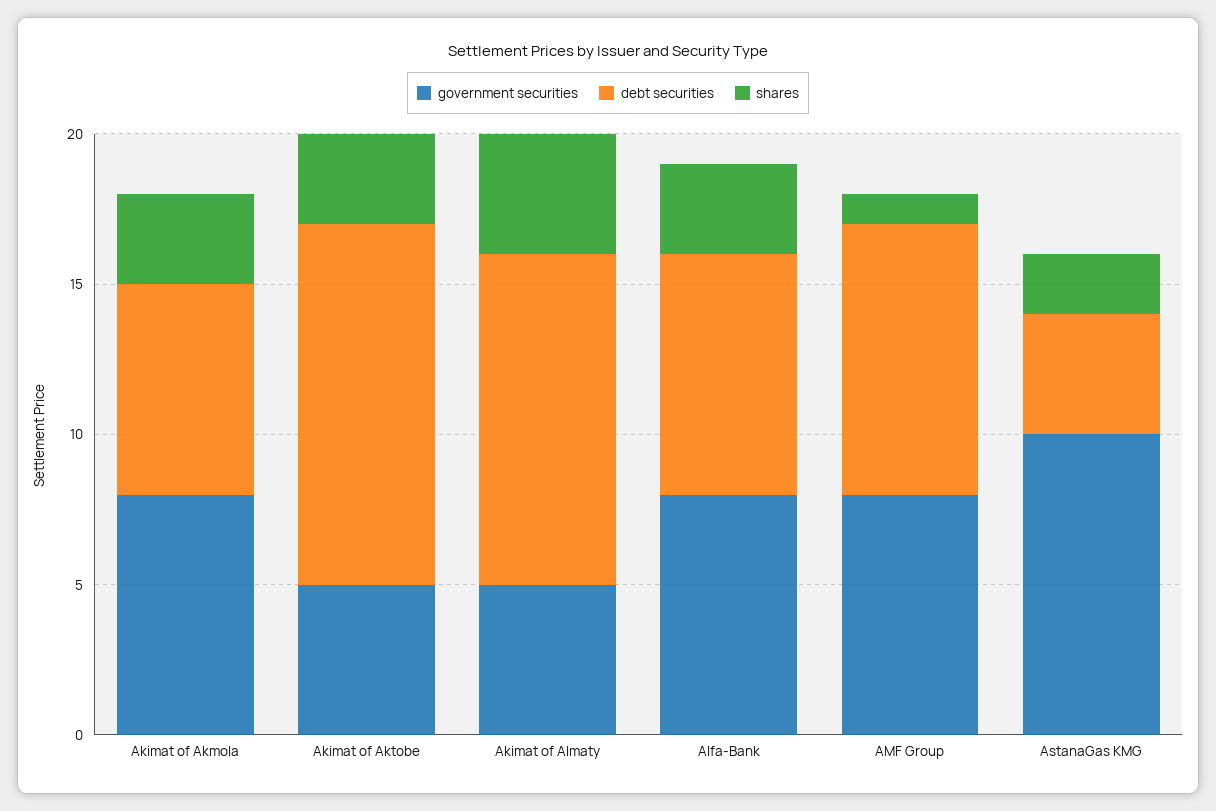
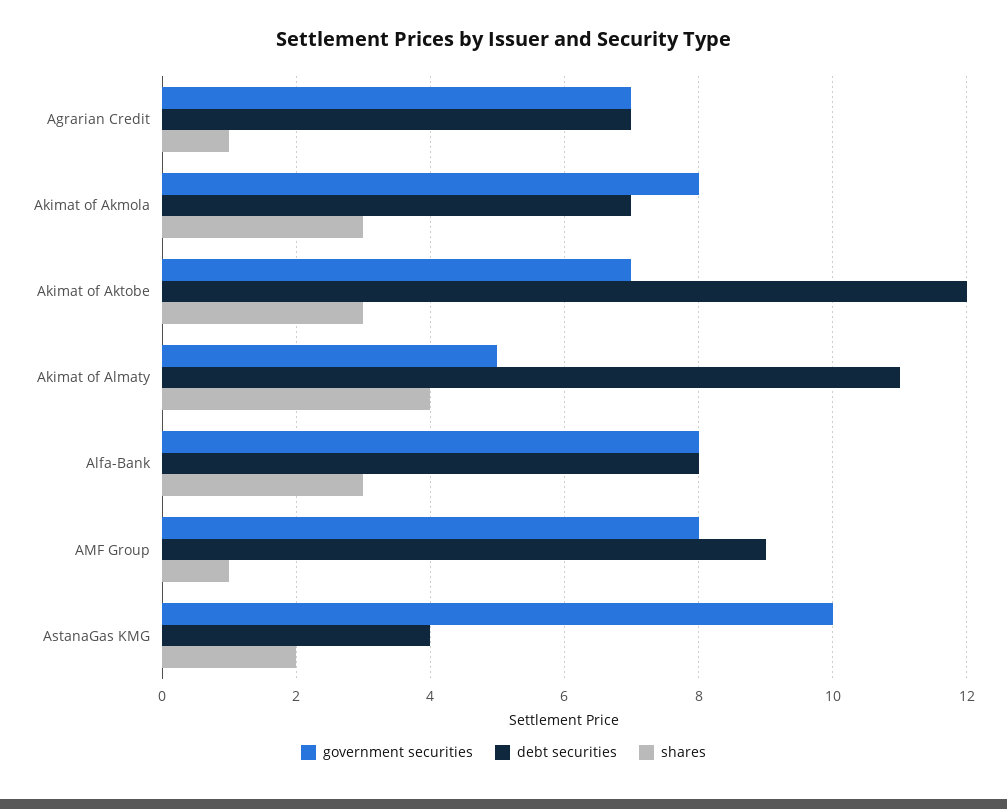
government securities, Akimat of Aktobe: 5 -> 7
government securities, Agrarian Credit: none -> 7
debt securities, Agrarian Credit: none -> 7
shares, Agrarian Credit: none -> 1

